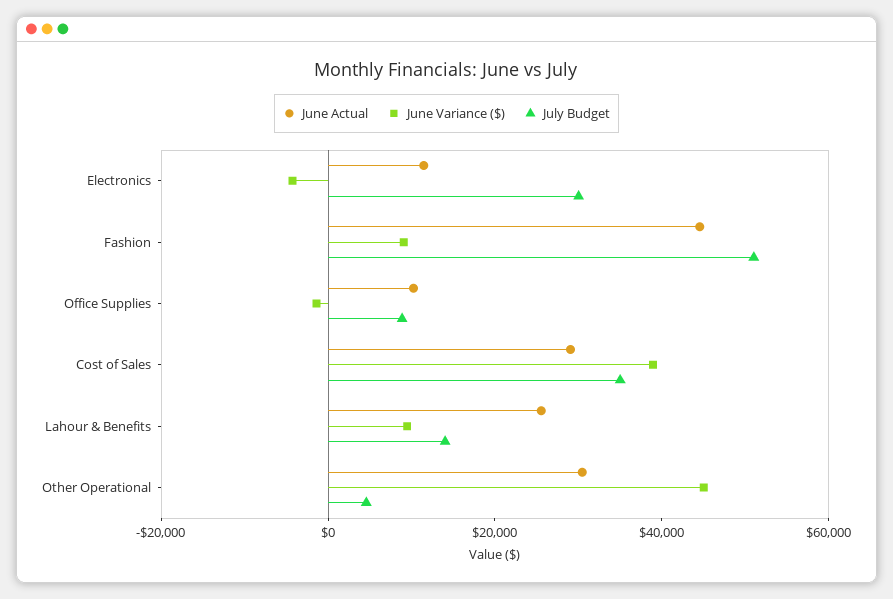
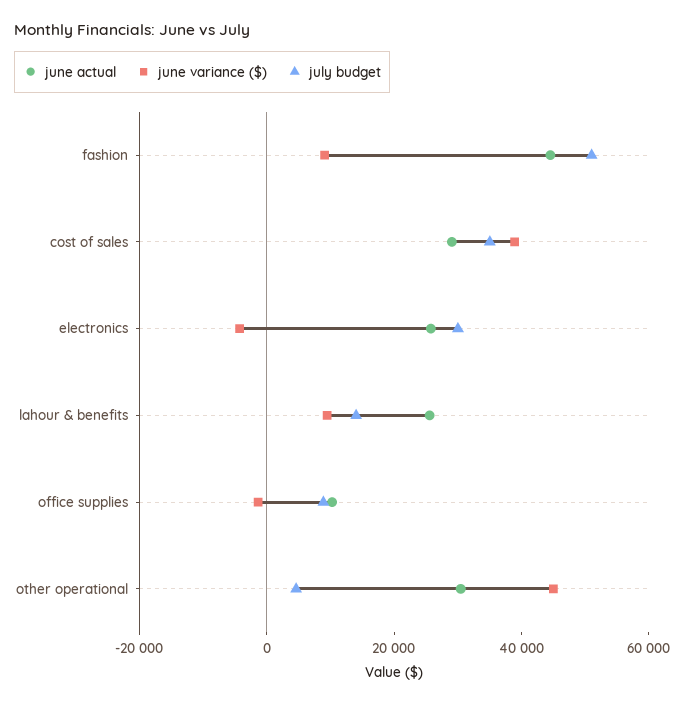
June Actual, Electronics: 10000 -> 25000

